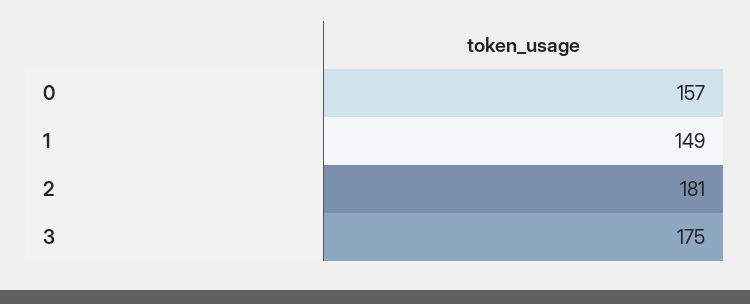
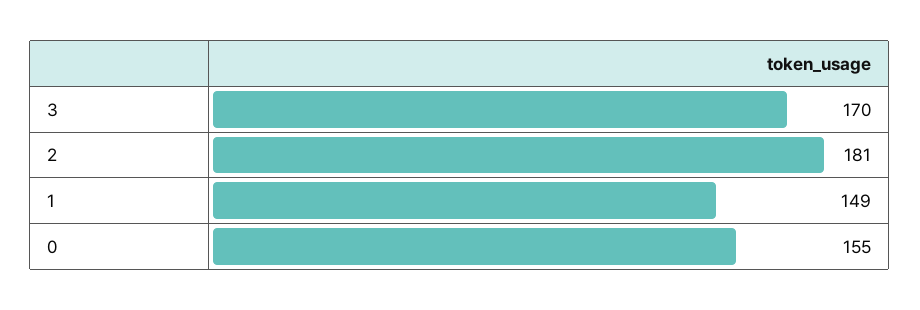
0: 157 -> 155
3: 175 -> 170

